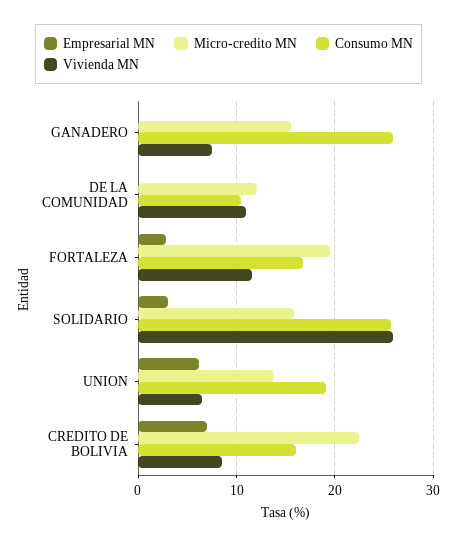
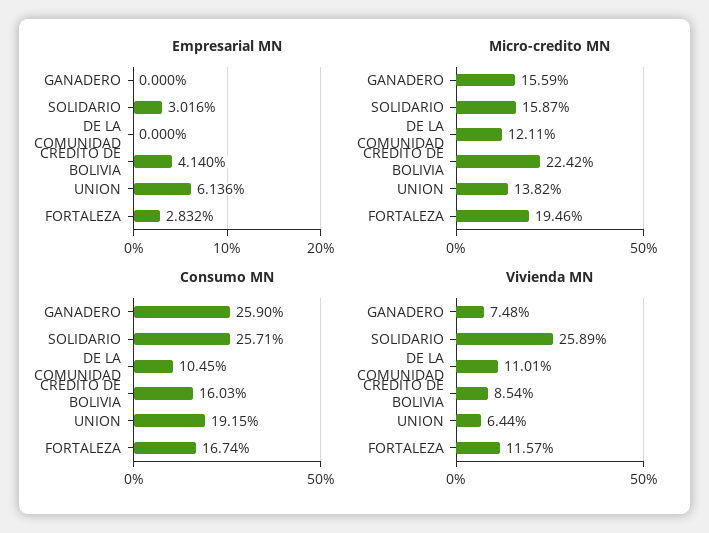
Empresarial MN, CREDITO DE BOLIVIA: 7 -> 4.14

